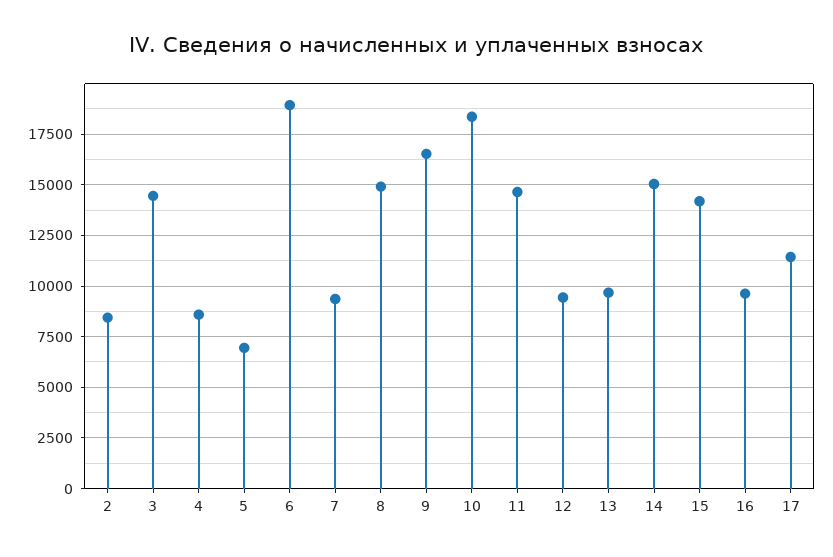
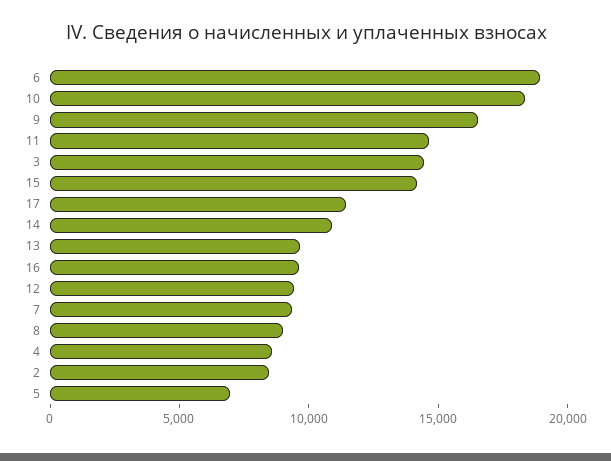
8: 15000 -> 9000
14: 15000 -> 11000

